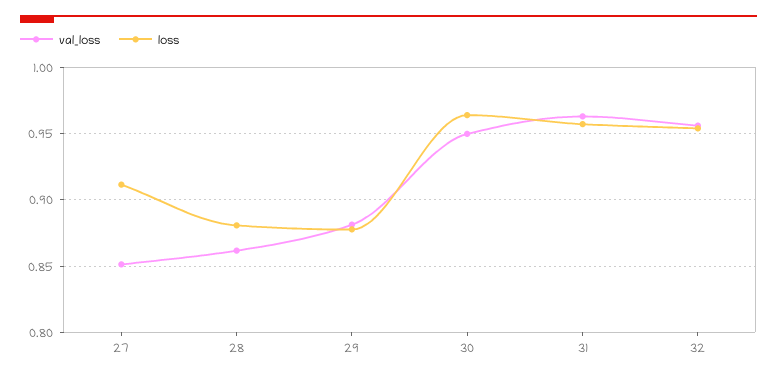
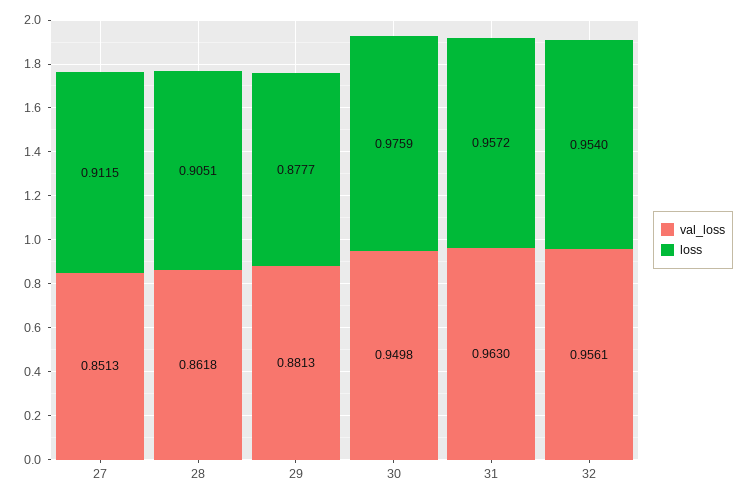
loss, 28: 0.88 -> 0.9051
loss, 30: 0.965 -> 0.9759

